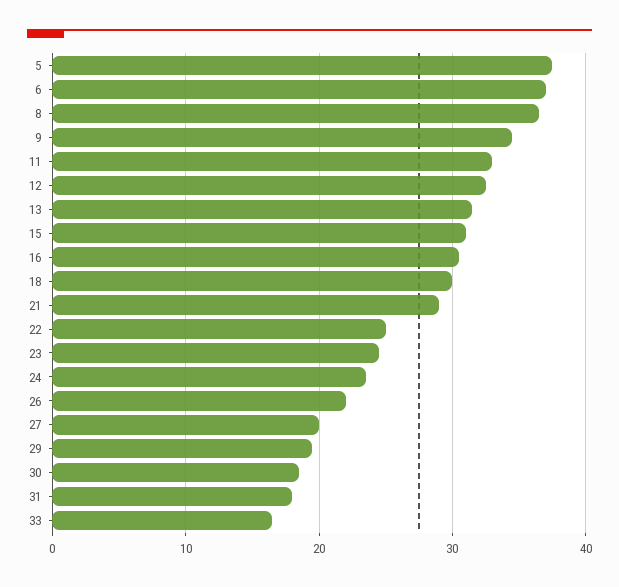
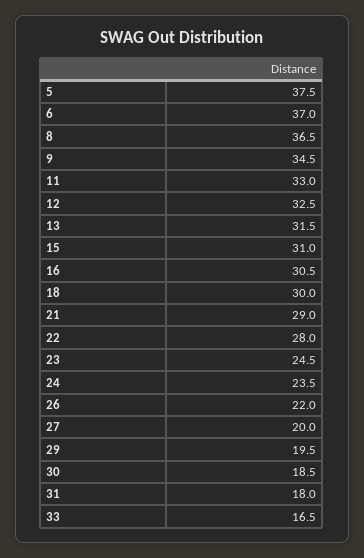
22: 25 -> 28

